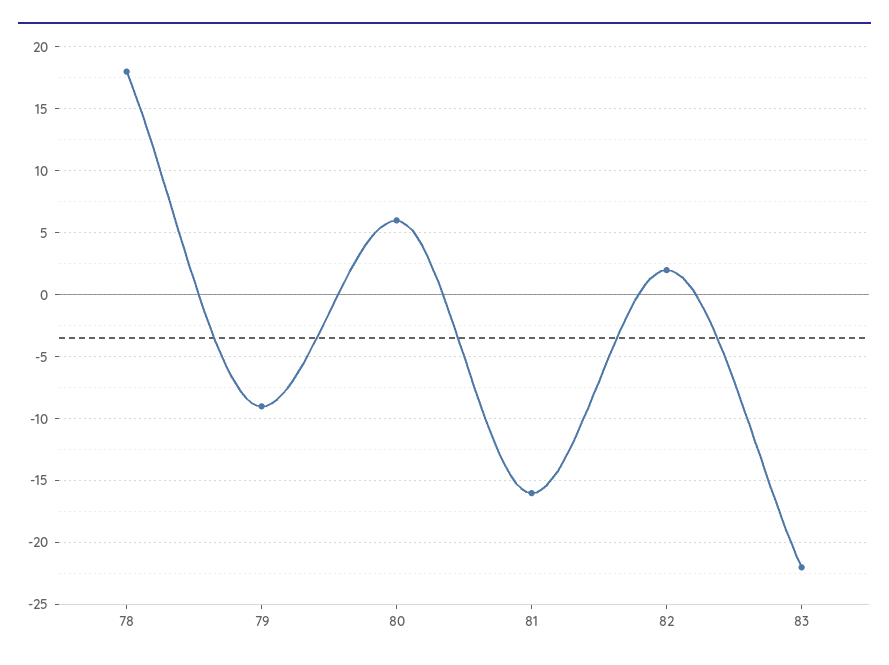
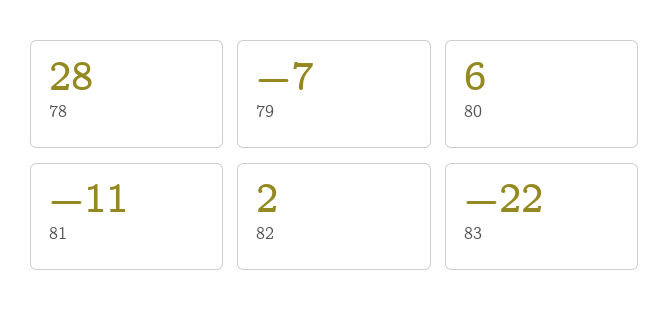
78: 18 -> 28
79: -9 -> -7
81: -16 -> -11

